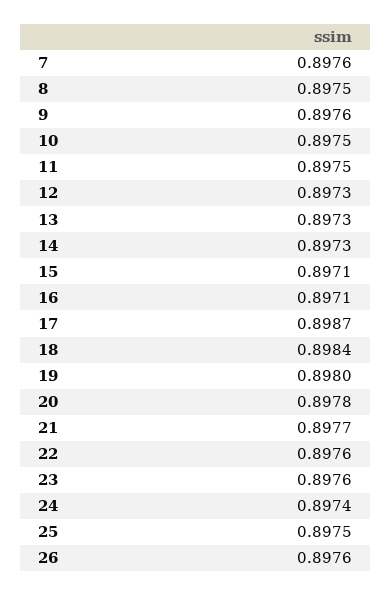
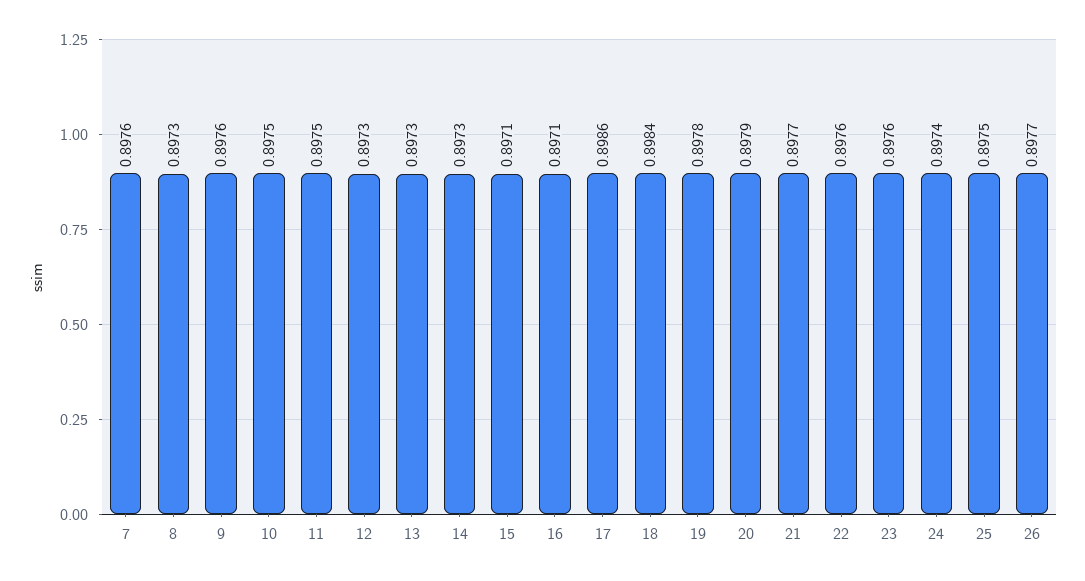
8: 0.8975 -> 0.8973
17: 0.8987 -> 0.8986
19: 0.898 -> 0.8978
20: 0.8978 -> 0.8979
26: 0.8976 -> 0.8977

